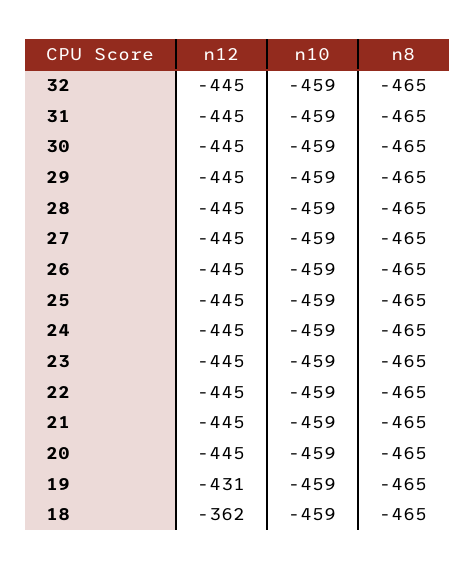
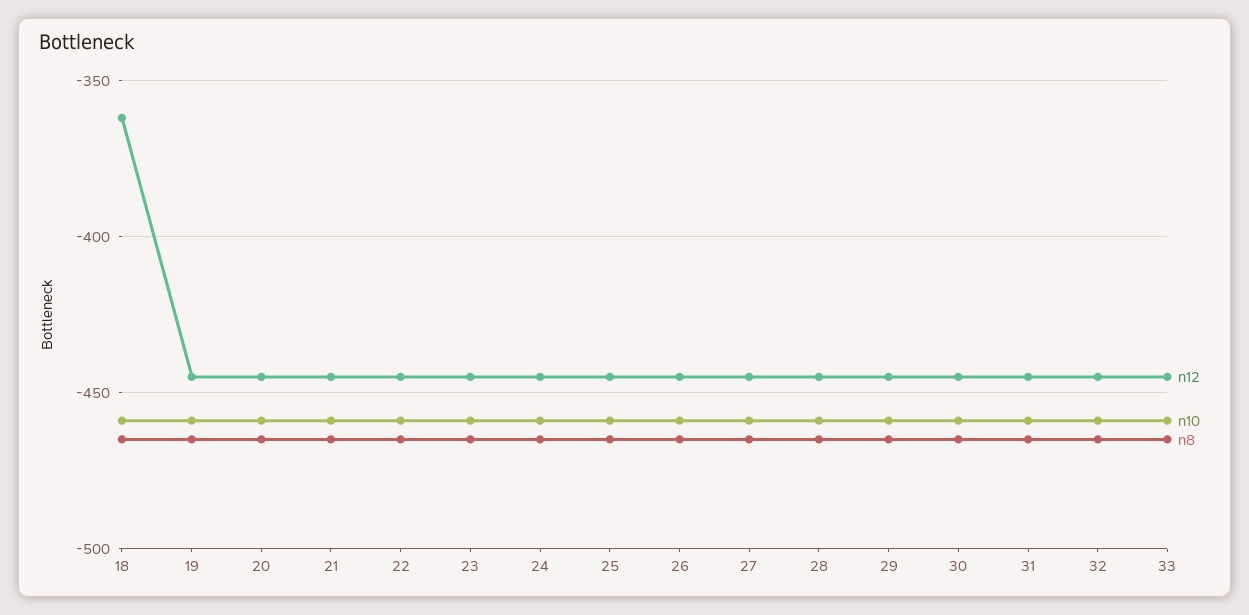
n12, 19: -431 -> -445
n12, 33: none -> -445
n10, 33: none -> -460
n8, 33: none -> -465

